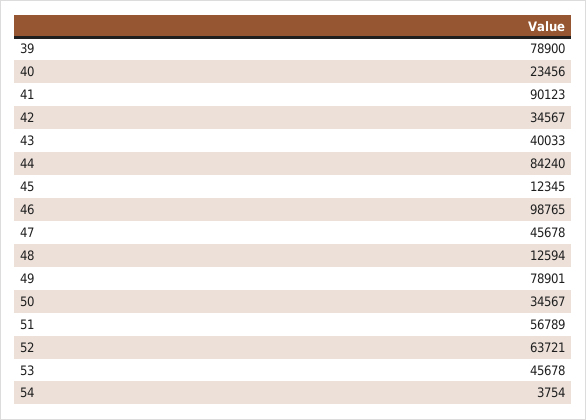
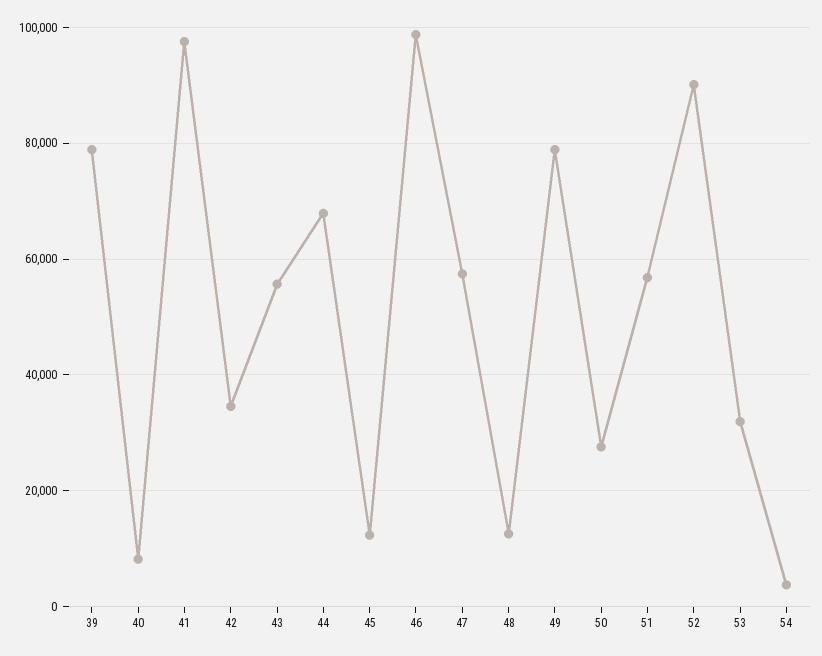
40: 23456 -> 8000
41: 90123 -> 98000
43: 40033 -> 56000
44: 84240 -> 68000
47: 45678 -> 58000
50: 34567 -> 28000
52: 63721 -> 90000
53: 45678 -> 32000

